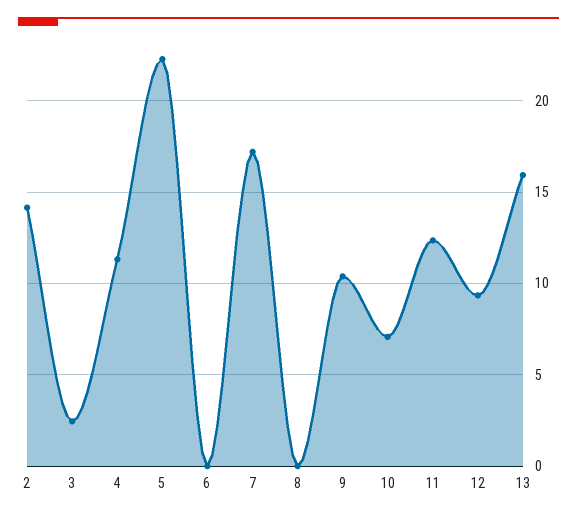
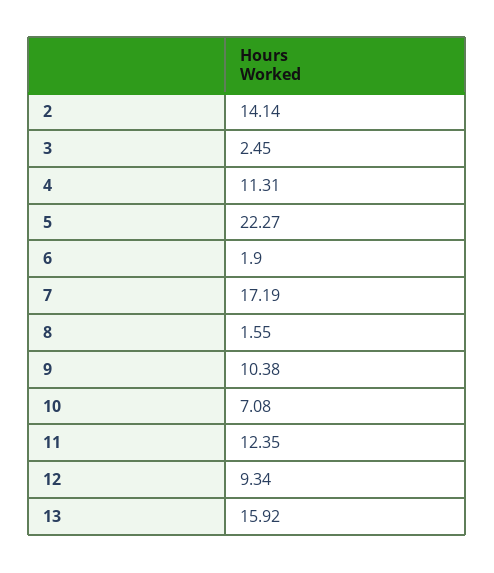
6: 0 -> 1.9
8: 0 -> 1.55

